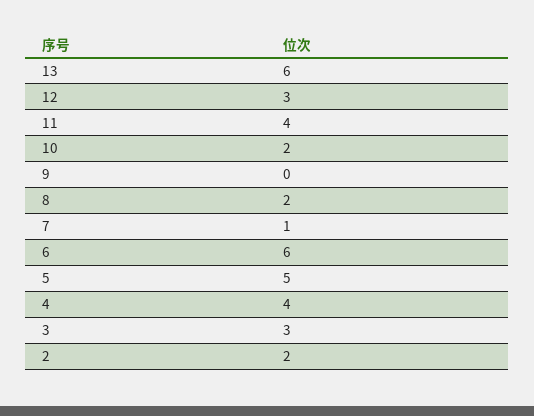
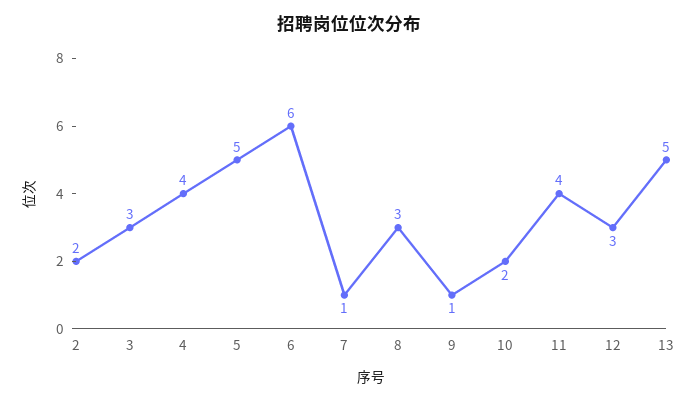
13: 6 -> 5
9: 0 -> 1
8: 2 -> 3

